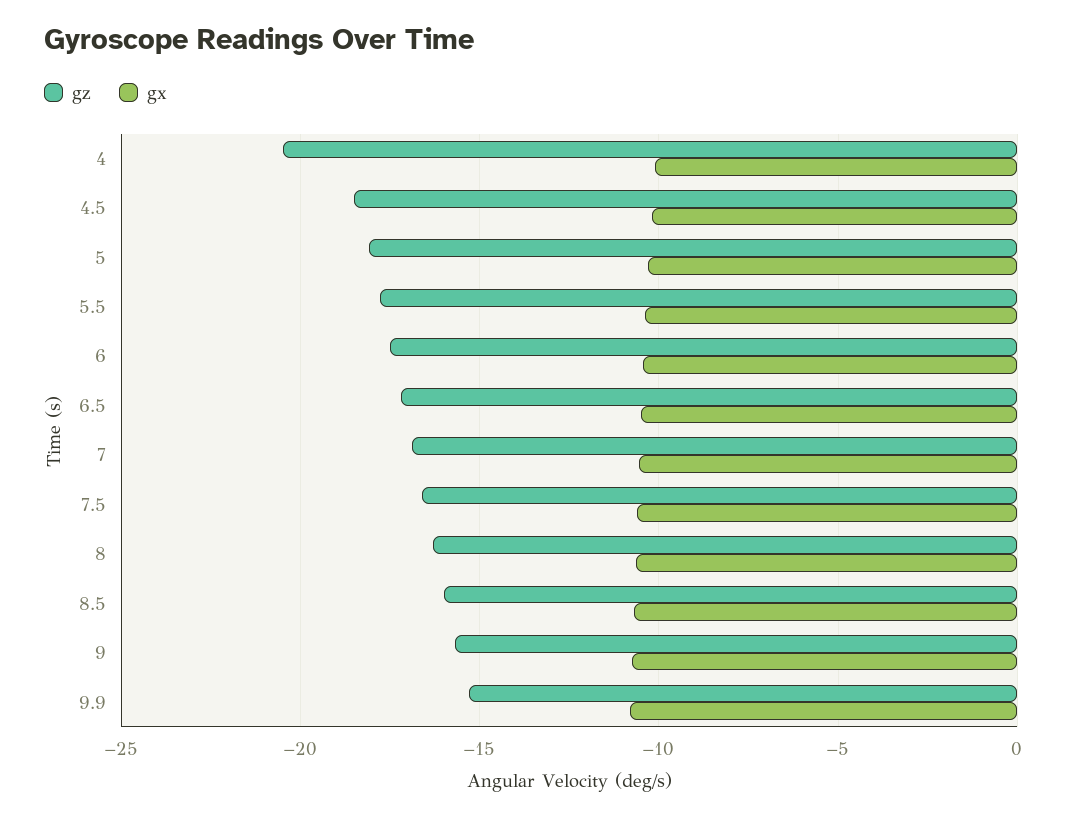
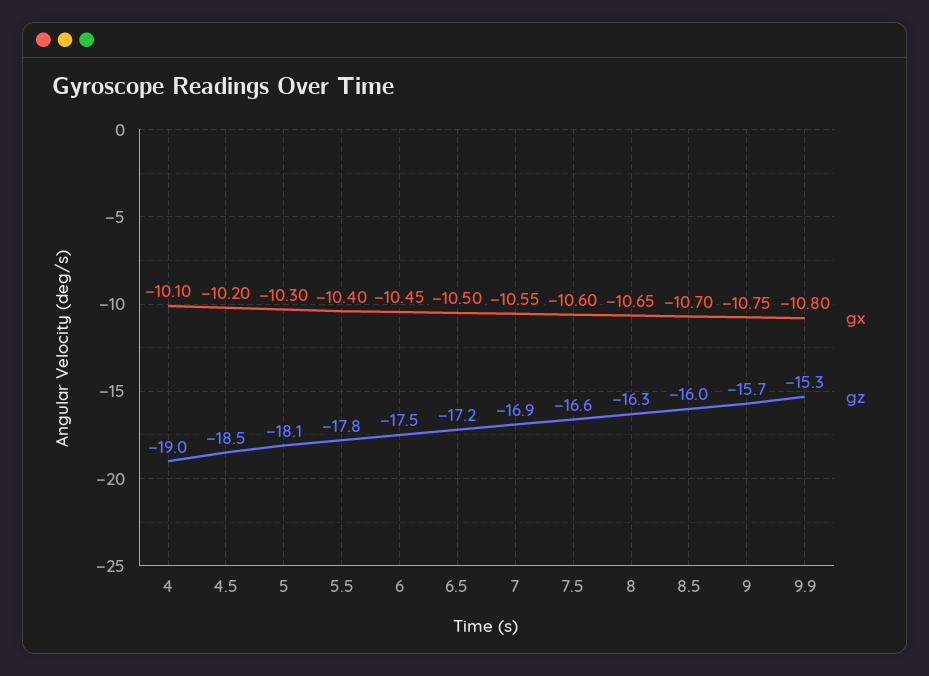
gz, 4: -20.5 -> -19

